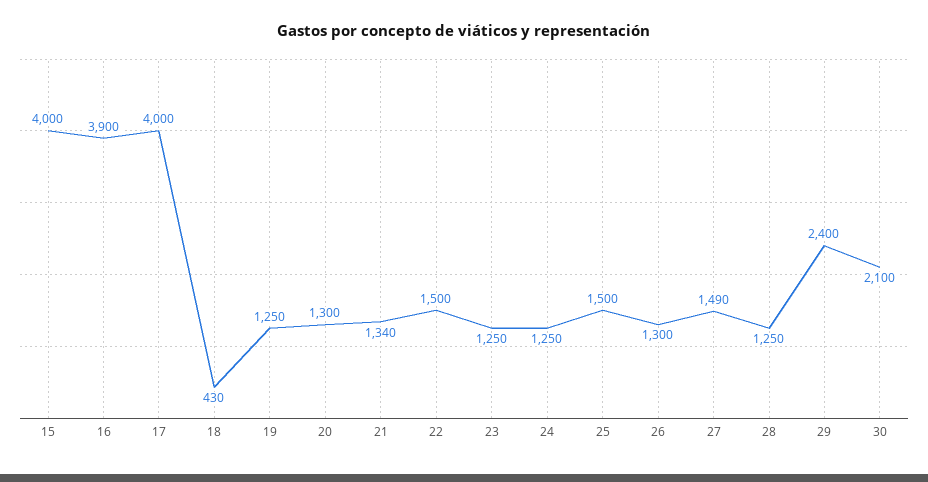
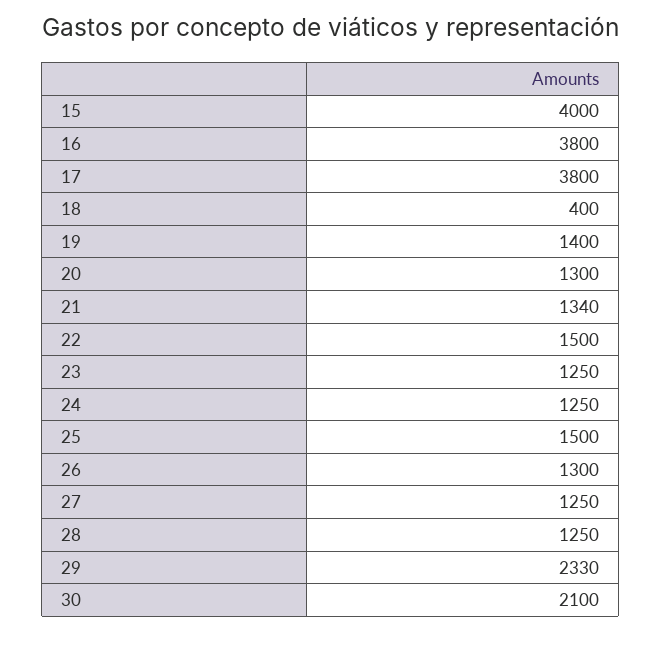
16: 3900 -> 3800
17: 4000 -> 3800
18: 430 -> 400
19: 1250 -> 1400
27: 1490 -> 1250
29: 2400 -> 2330

